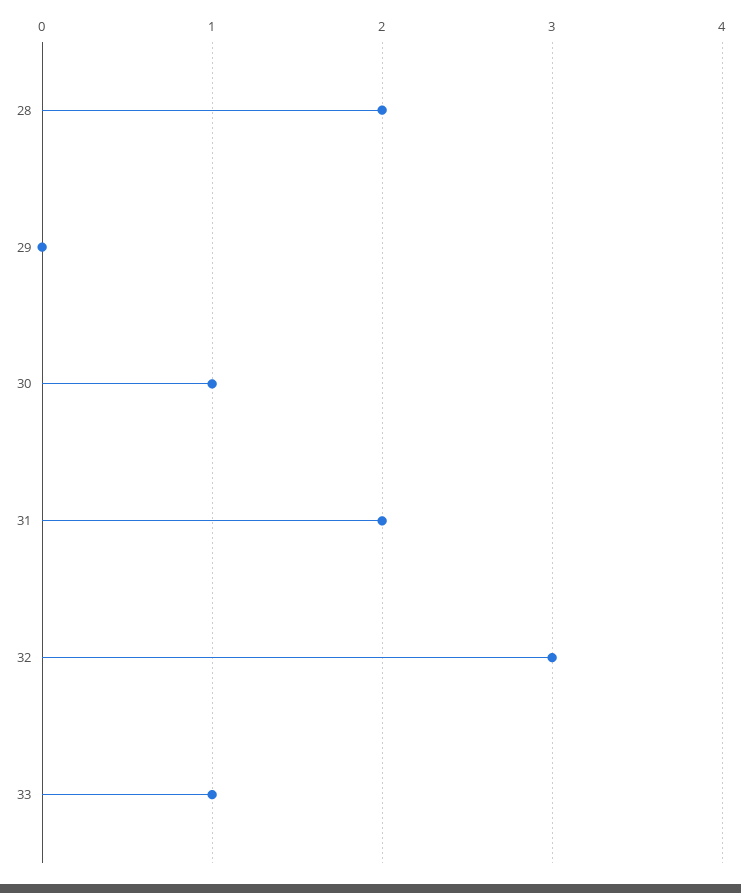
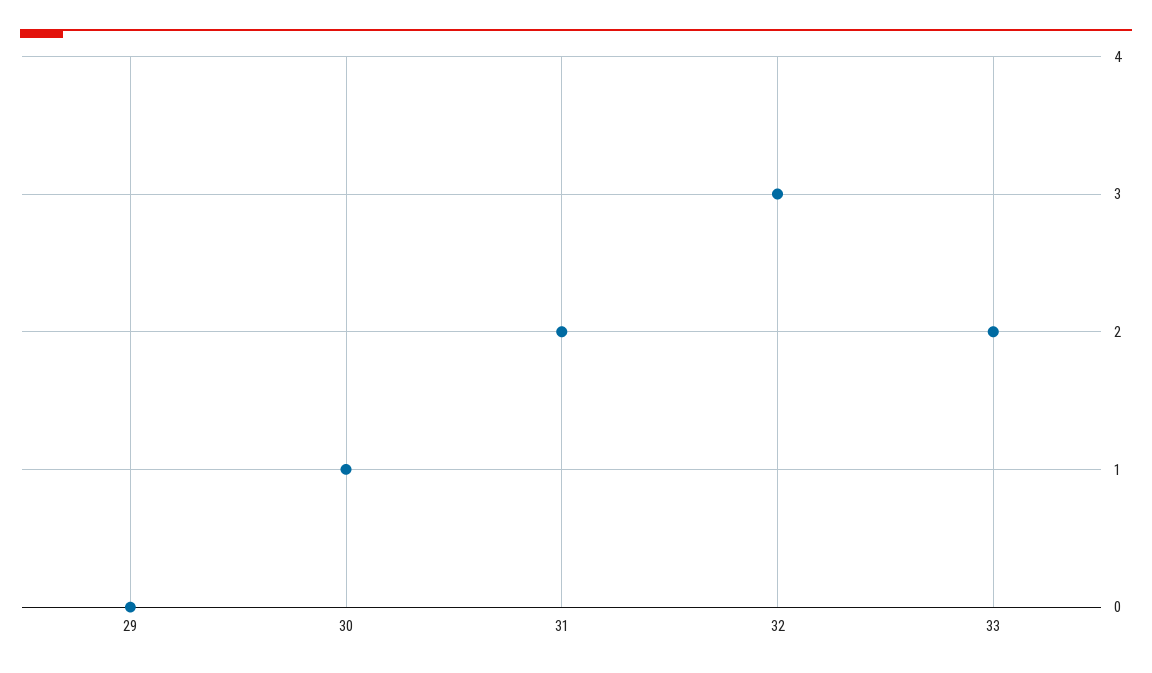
28: 2 -> none
33: 1 -> 2

